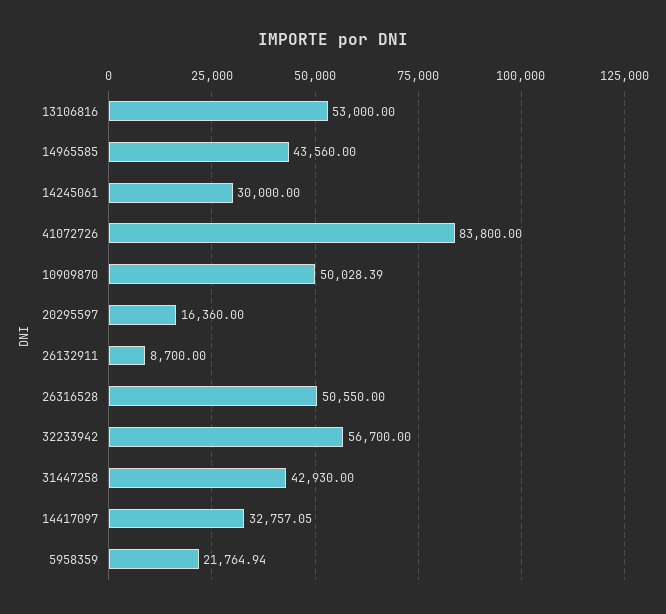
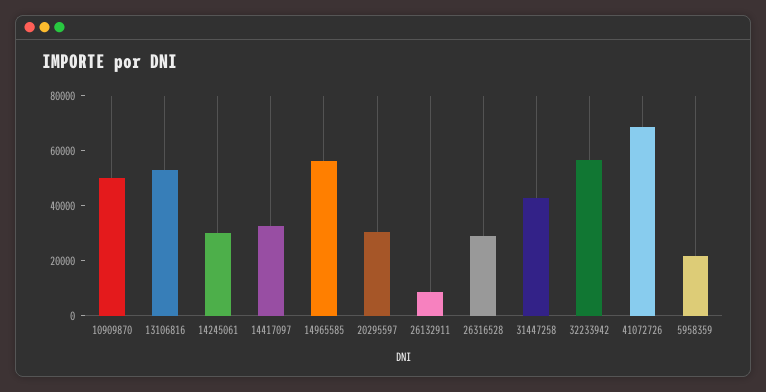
14965585: 43560 -> 55000
41072726: 83800 -> 70000
20295597: 16360 -> 30000
26316528: 50550 -> 30000

